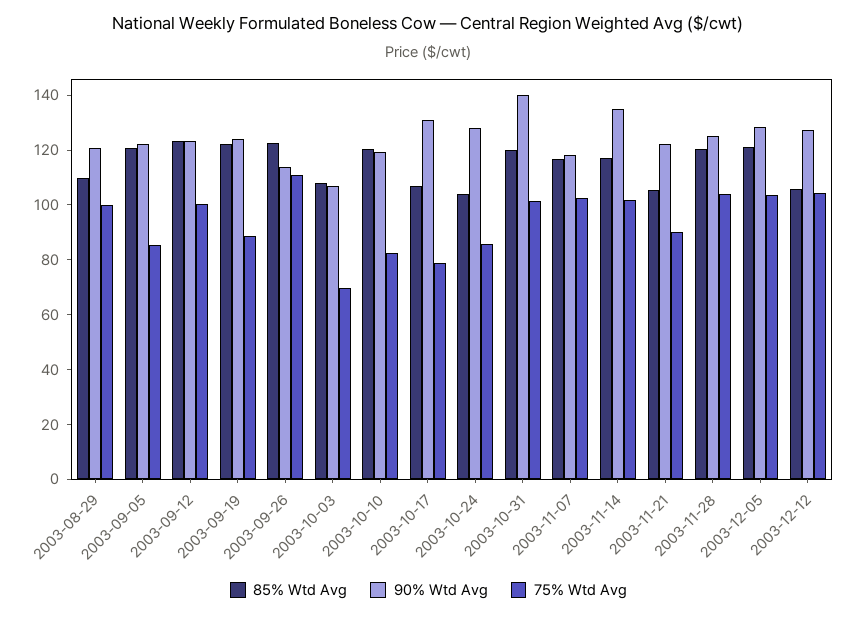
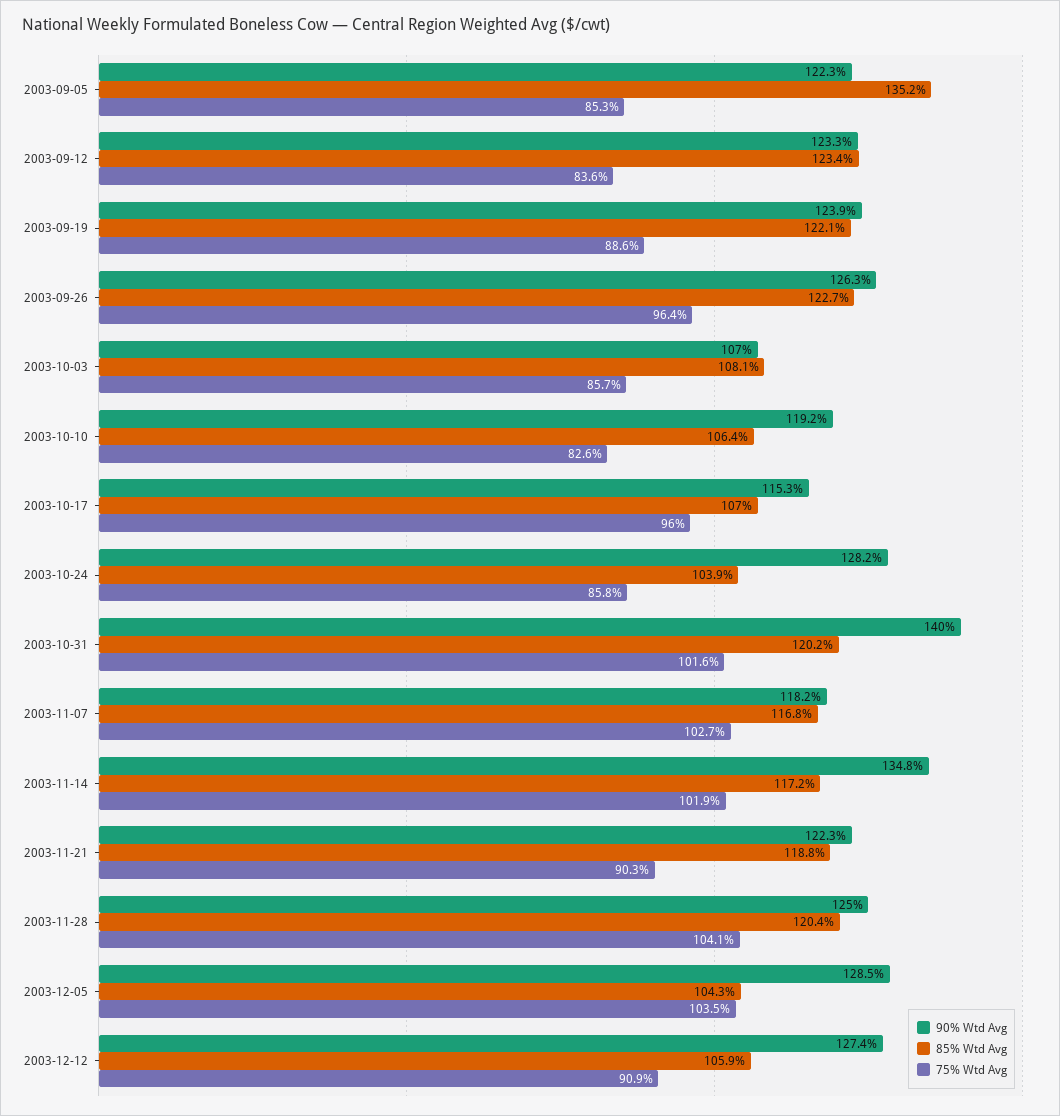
85% Wtd Avg, 2003-08-29: 110 -> none
90% Wtd Avg, 2003-08-29: 120 -> none
75% Wtd Avg, 2003-08-29: 100 -> none
85% Wtd Avg, 2003-09-05: 120 -> 135.2
75% Wtd Avg, 2003-09-12: 100 -> 83.6
90% Wtd Avg, 2003-09-26: 115 -> 126.3
75% Wtd Avg, 2003-09-26: 110 -> 96.4
75% Wtd Avg, 2003-10-03: 70 -> 85.7
85% Wtd Avg, 2003-10-10: 120 -> 106.4
90% Wtd Avg, 2003-10-17: 130 -> 115.3
75% Wtd Avg, 2003-10-17: 80 -> 96
85% Wtd Avg, 2003-11-21: 105 -> 118.8
85% Wtd Avg, 2003-12-05: 120 -> 104.3
75% Wtd Avg, 2003-12-12: 105 -> 90.9

